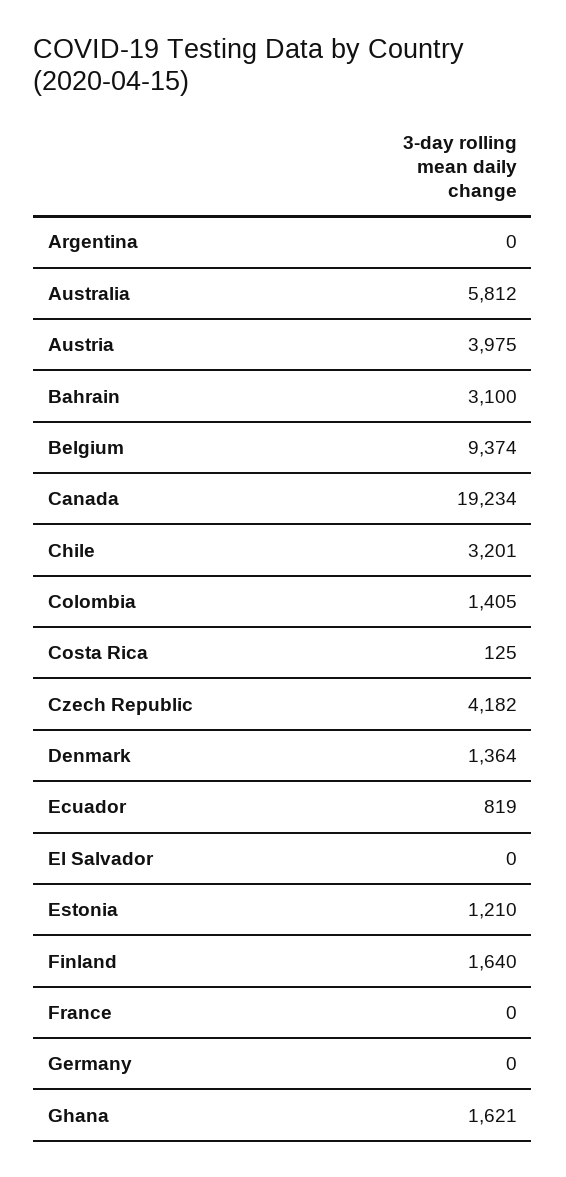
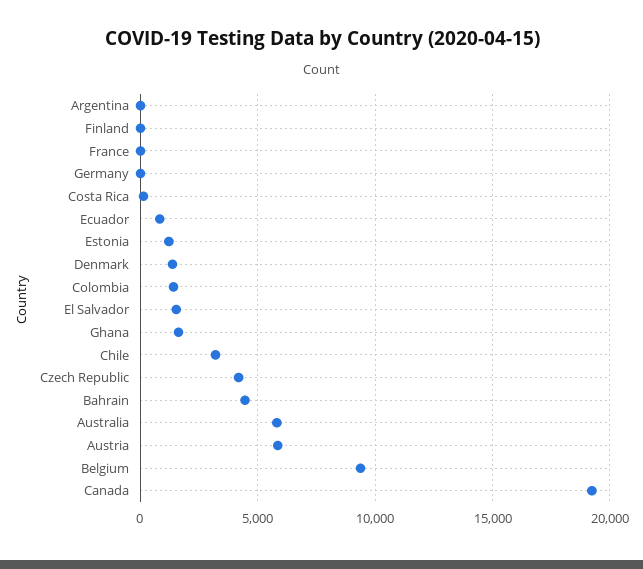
Austria: 3975 -> 6000
Bahrain: 3100 -> 4500
El Salvador: 0 -> 1500
Finland: 1640 -> 0

